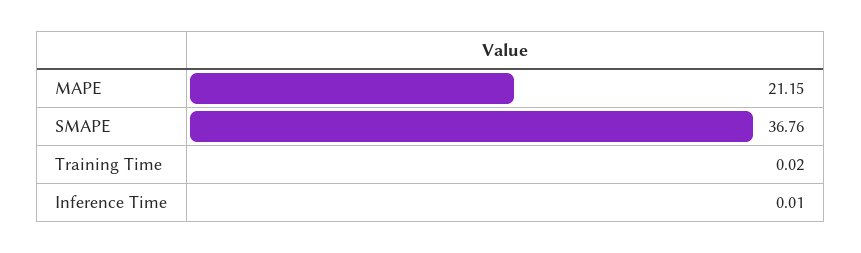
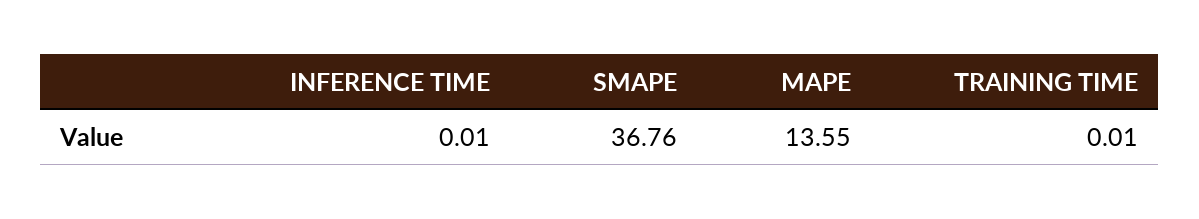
MAPE: 21.15 -> 13.55
Training Time: 0.02 -> 0.01

